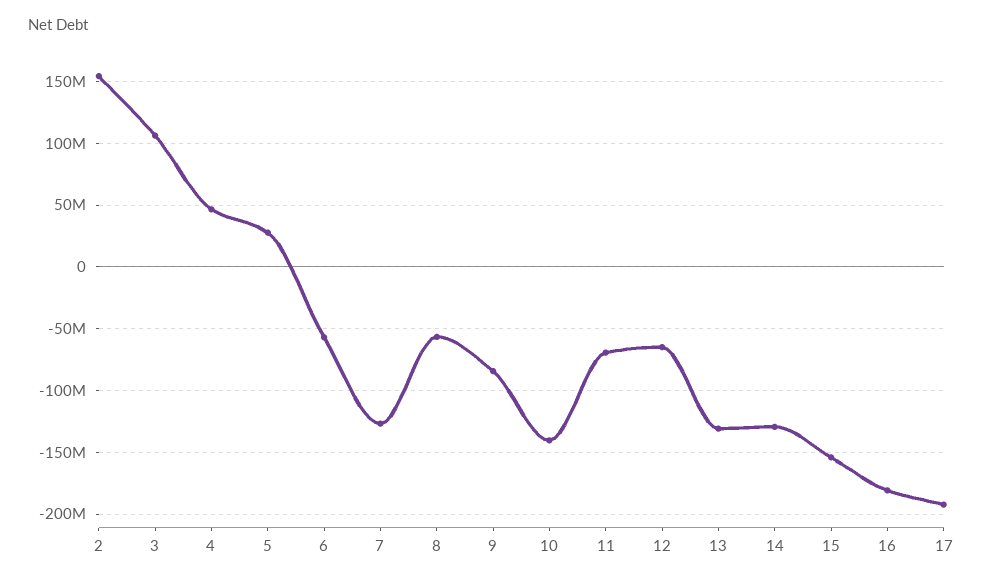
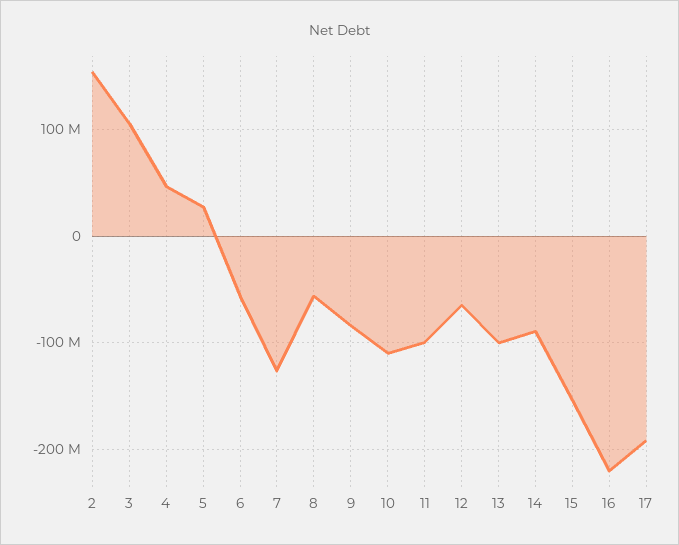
10: -140000000 -> -110000000
11: -70000000 -> -100000000
13: -130000000 -> -100000000
14: -130000000 -> -90000000
16: -180000000 -> -220000000

